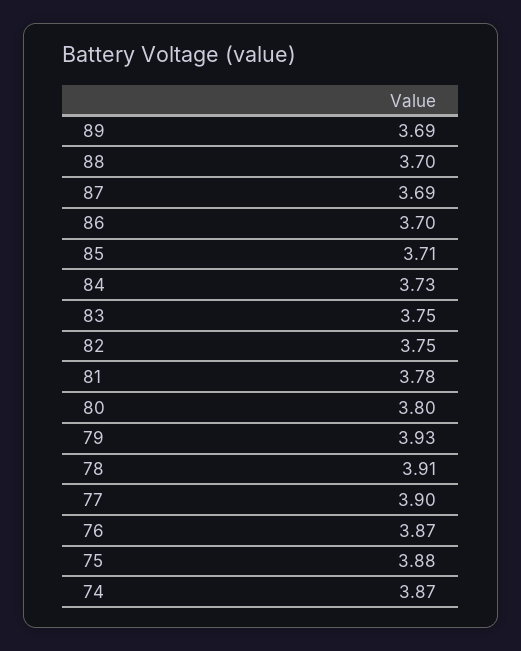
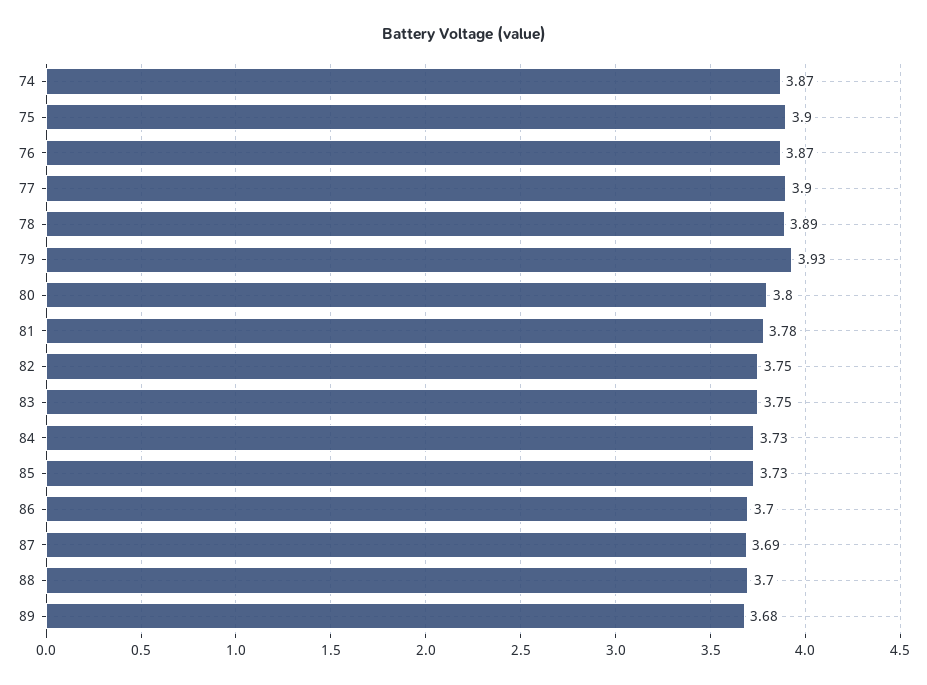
89: 3.69 -> 3.68
85: 3.71 -> 3.73
78: 3.91 -> 3.89
75: 3.88 -> 3.9

